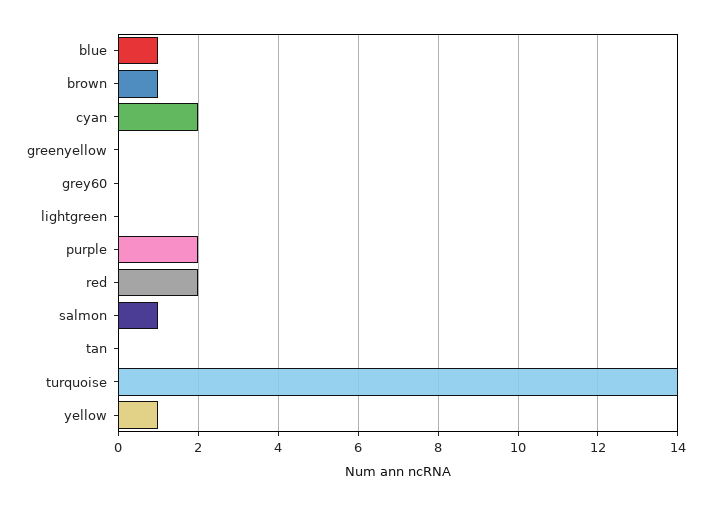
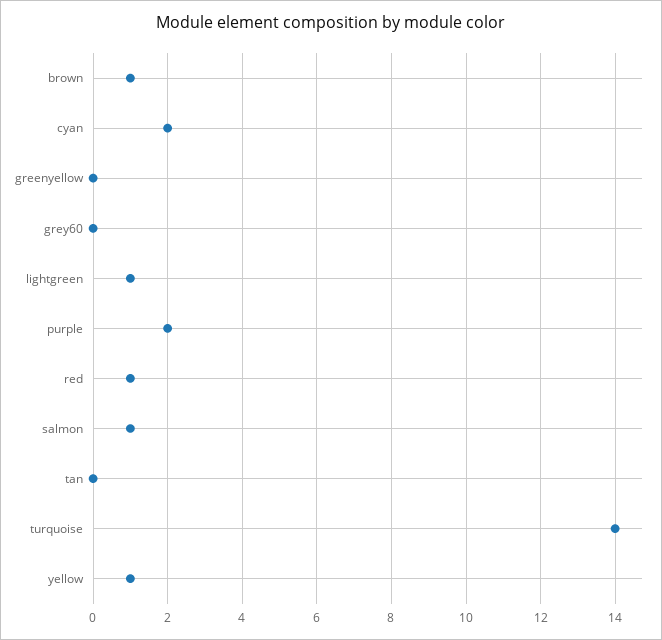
blue: 1 -> none
lightgreen: 0 -> 1
red: 2 -> 1

